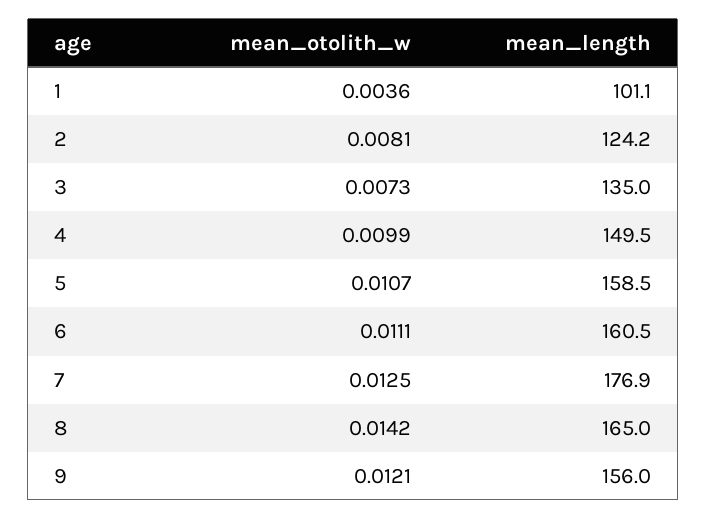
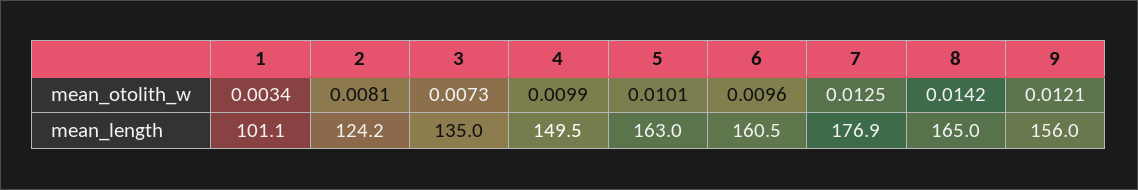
mean_otolith_w, 1: 0.0036 -> 0.0034
mean_otolith_w, 5: 0.0107 -> 0.0101
mean_length, 5: 158.5 -> 163
mean_otolith_w, 6: 0.0111 -> 0.0096

